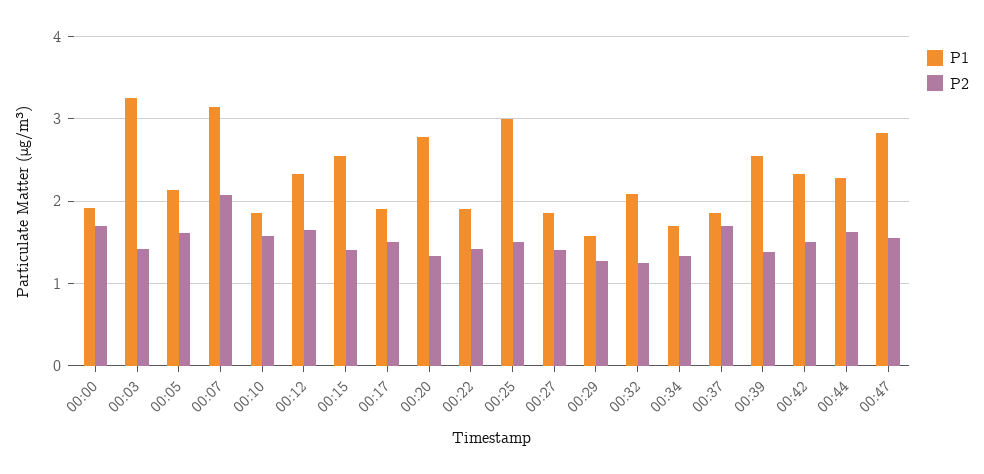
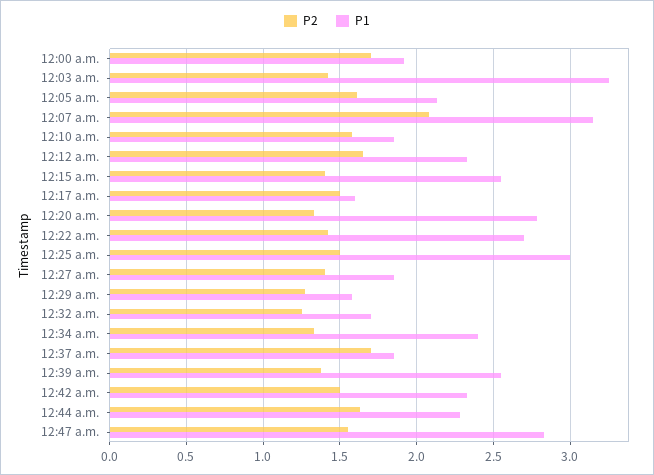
P1, 00:17: 1.9 -> 1.6
P1, 00:22: 1.9 -> 2.7
P1, 00:32: 2.1 -> 1.7
P1, 00:34: 1.7 -> 2.4

